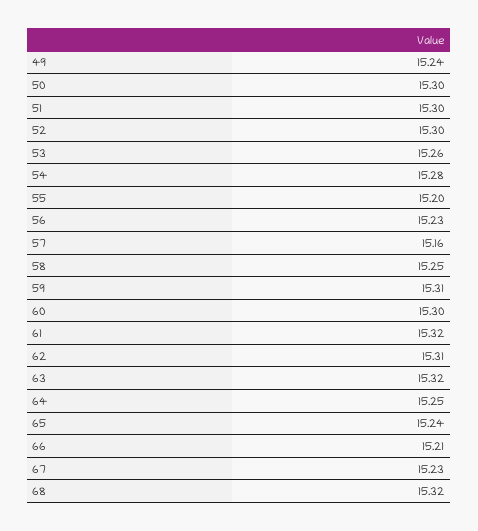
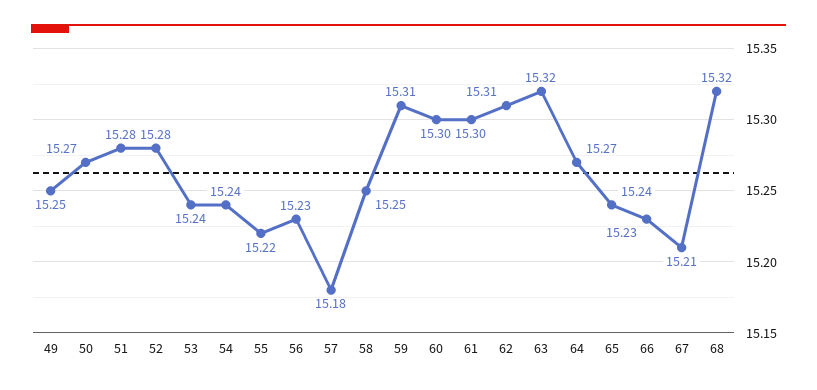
49: 15.24 -> 15.25
50: 15.3 -> 15.27
51: 15.3 -> 15.28
52: 15.3 -> 15.28
53: 15.26 -> 15.24
54: 15.28 -> 15.24
55: 15.2 -> 15.22
57: 15.16 -> 15.18
61: 15.32 -> 15.3
64: 15.25 -> 15.27
66: 15.21 -> 15.23
67: 15.23 -> 15.21

